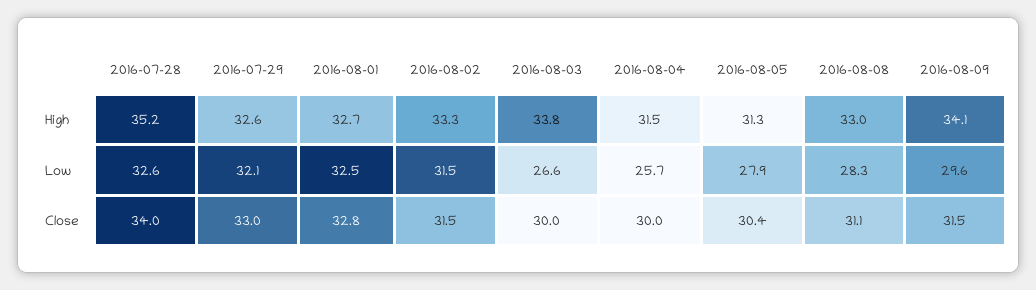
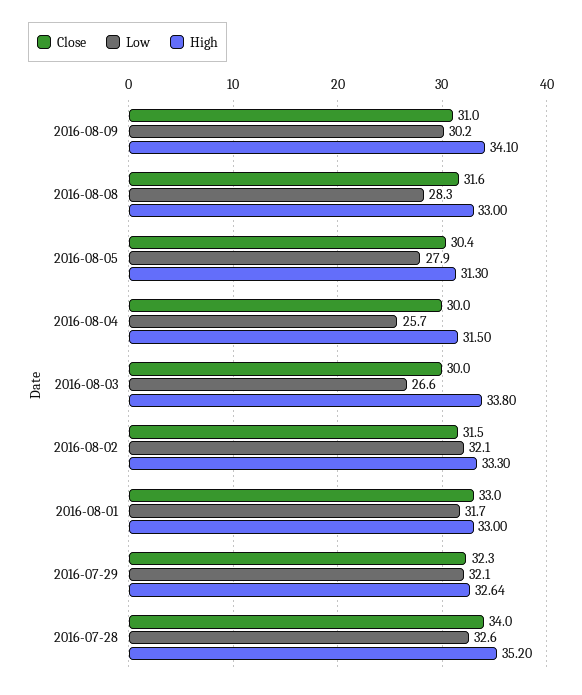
High, 2016-08-01: 32.7 -> 33
Low, 2016-08-01: 32.5 -> 31.7
Low, 2016-08-02: 31.5 -> 32.1
Low, 2016-08-09: 29.6 -> 30.2
Close, 2016-07-29: 33 -> 32.3
Close, 2016-08-01: 32.8 -> 33
Close, 2016-08-08: 31.1 -> 31.6
Close, 2016-08-09: 31.5 -> 31

